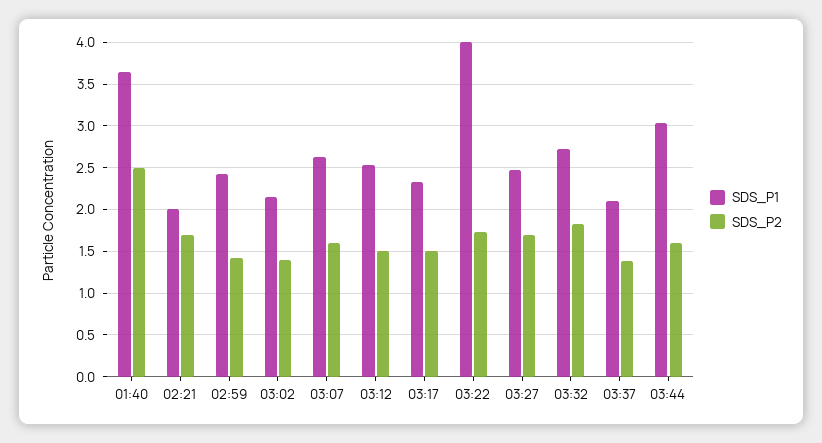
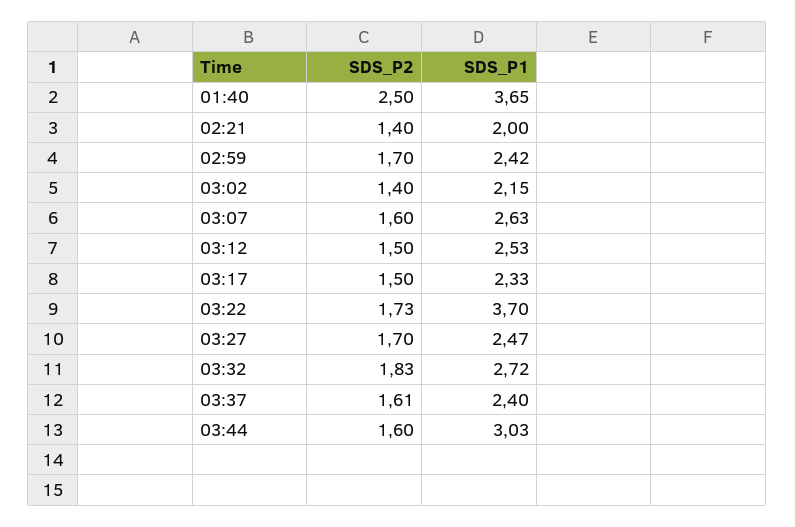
SDS_P2, 02:21: 1.7 -> 1.4
SDS_P2, 02:59: 1.4 -> 1.7
SDS_P1, 03:22: 4 -> 3.7
SDS_P1, 03:37: 2.1 -> 2.4
SDS_P2, 03:37: 1.4 -> 1.61

